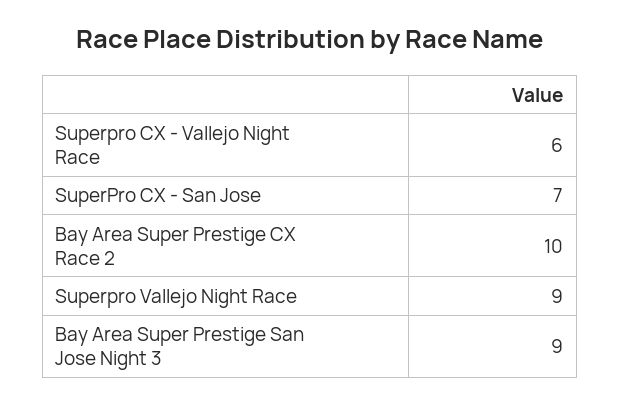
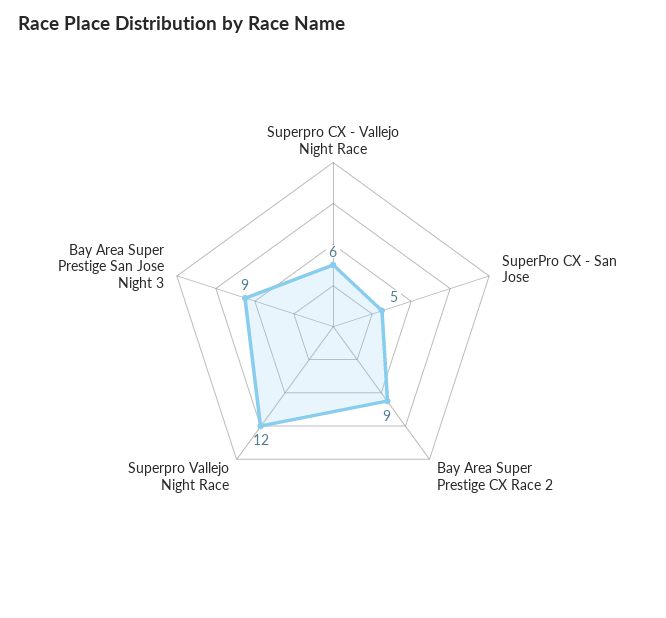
SuperPro CX - San Jose: 7 -> 5
Bay Area Super Prestige CX Race 2: 10 -> 9
Superpro Vallejo Night Race: 9 -> 12

